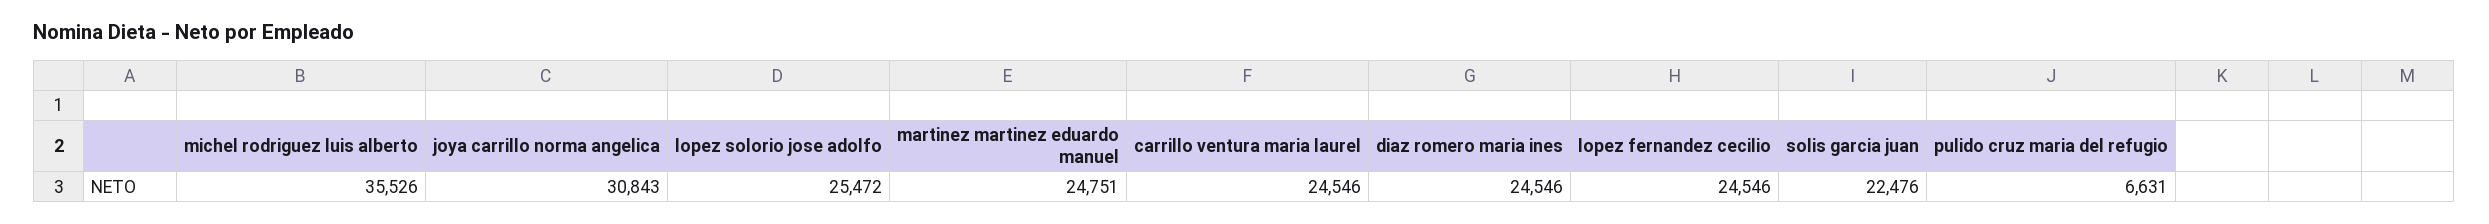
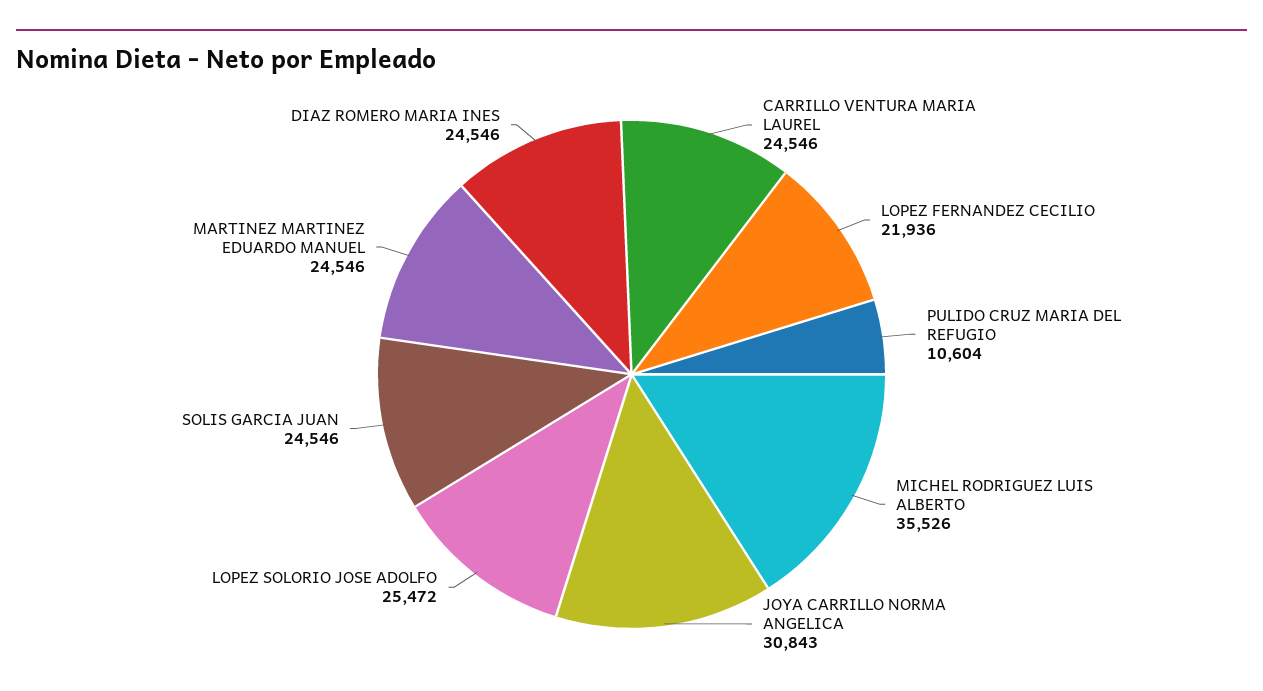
martinez martinez eduardo manuel: 24751 -> 24546
lopez fernandez cecilio: 24546 -> 21936
solis garcia juan: 22476 -> 24546
pulido cruz maria del refugio: 6631 -> 10604

